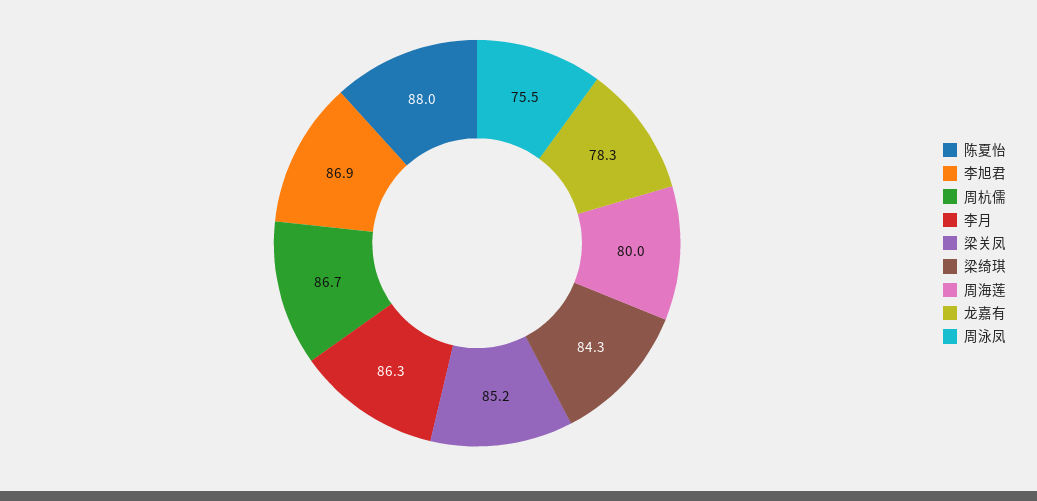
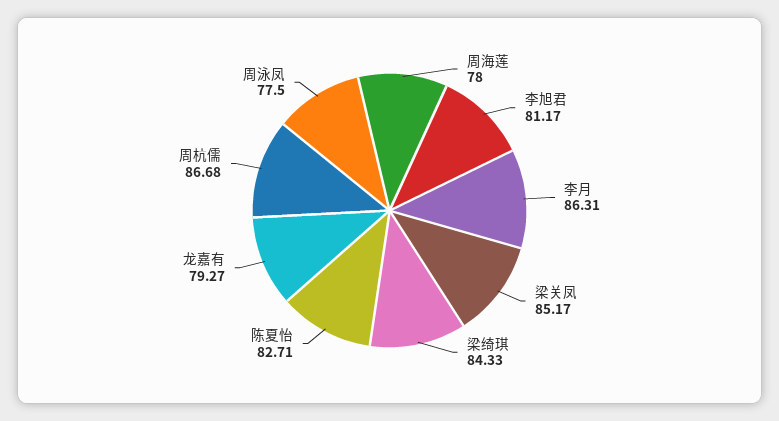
陈夏怡: 88 -> 82.71
李旭君: 86.9 -> 81.17
周海莲: 80 -> 78
龙嘉有: 78.3 -> 79.27
周泳凤: 75.5 -> 77.5

